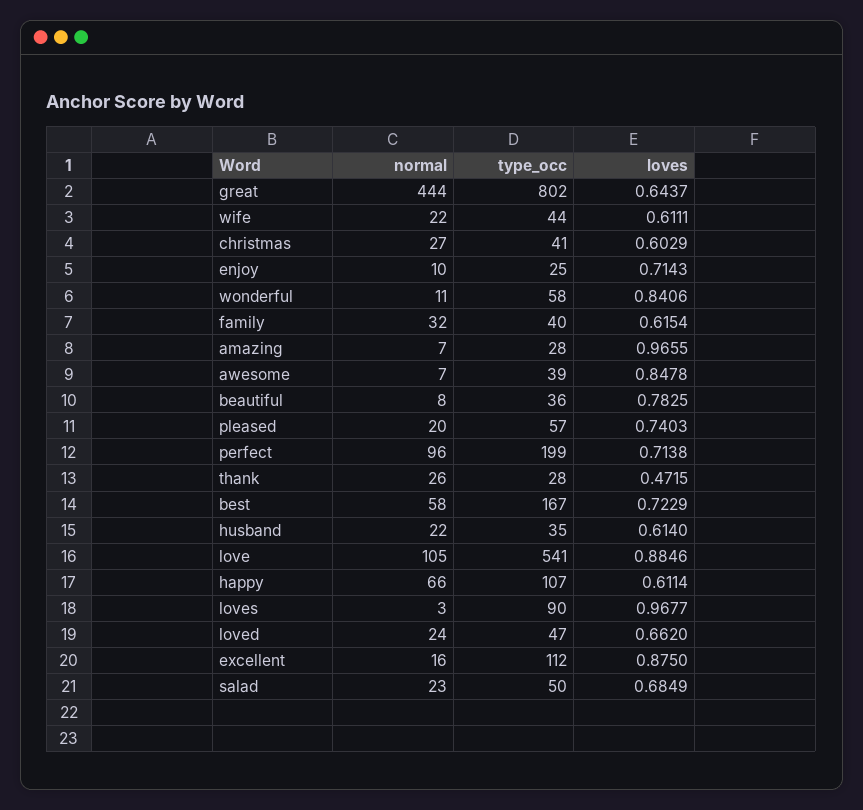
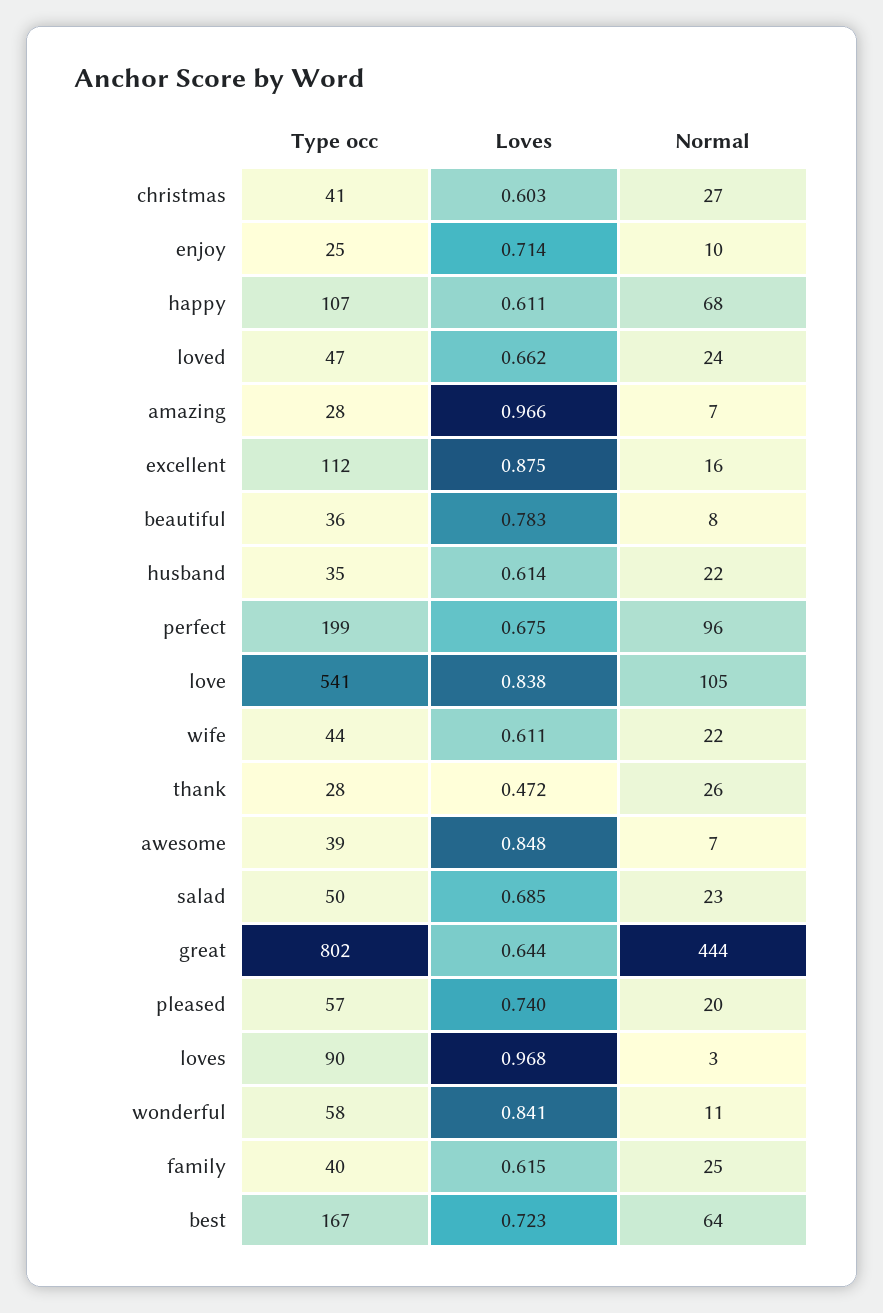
normal, family: 32 -> 25
loves, perfect: 0.7138 -> 0.675
normal, best: 58 -> 64
loves, love: 0.8846 -> 0.838
normal, happy: 66 -> 68

